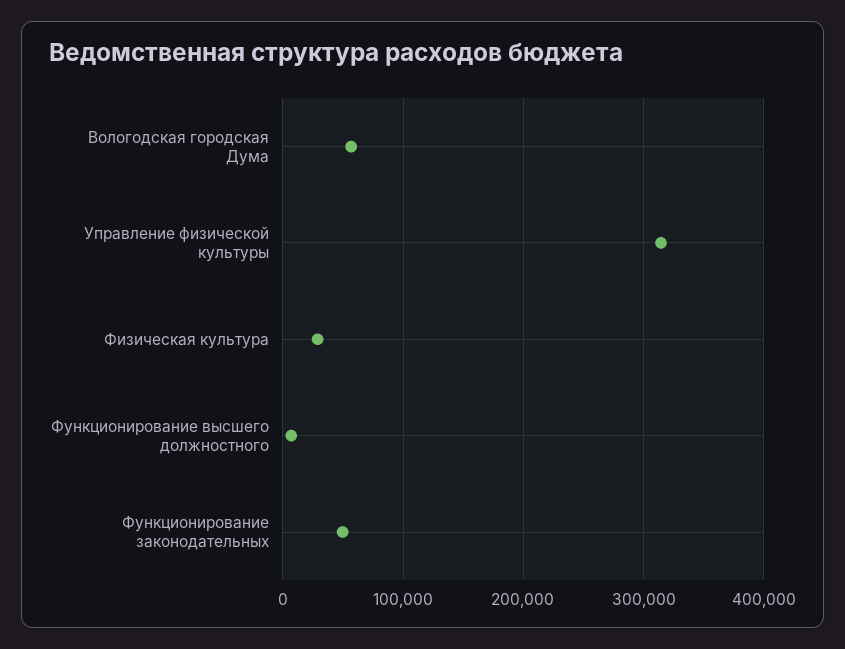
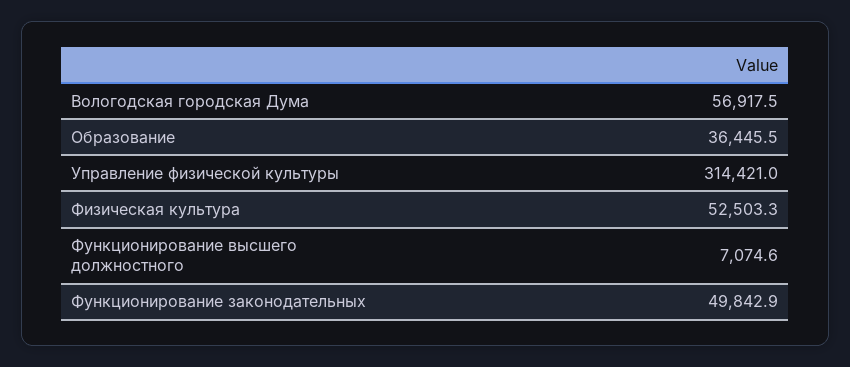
Физическая культура: 30000 -> 52503.3
Образование: none -> 36445.5

